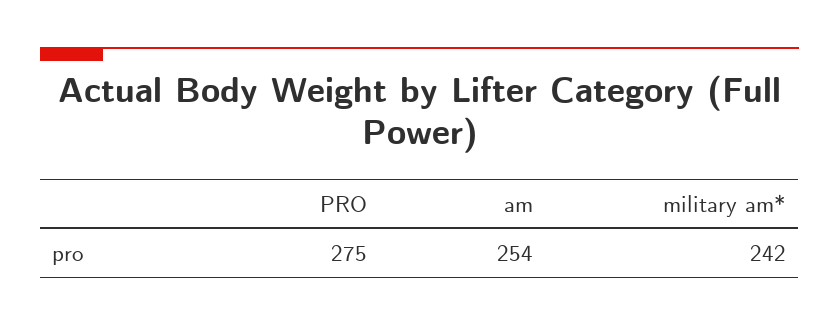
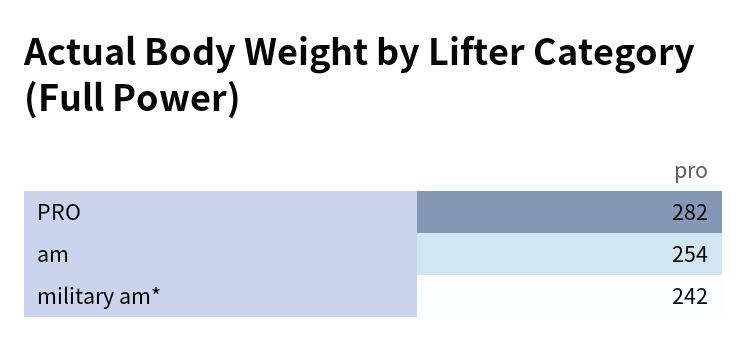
PRO: 275 -> 282

